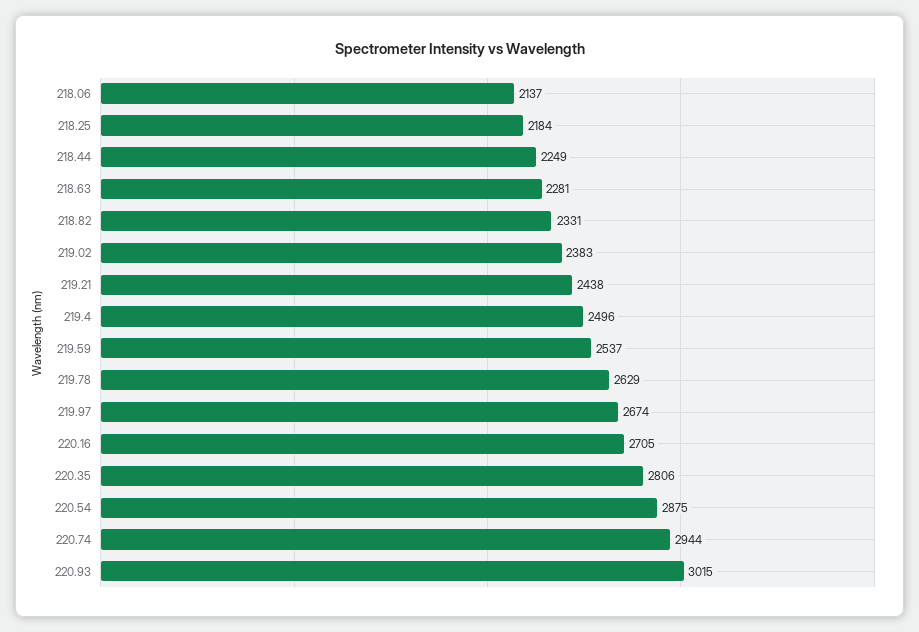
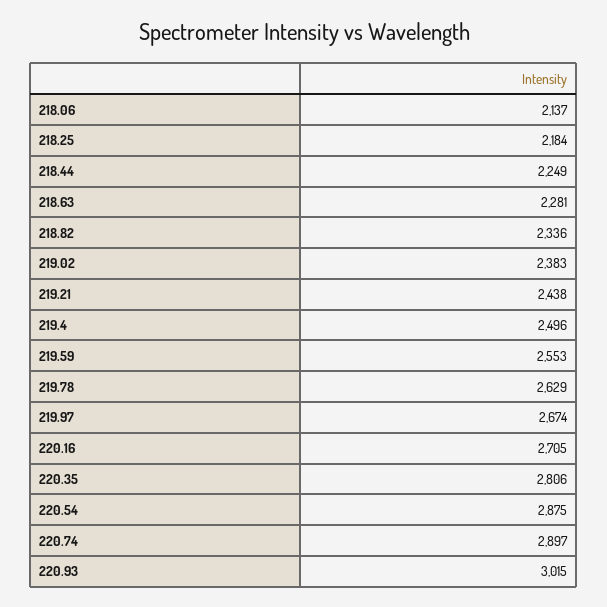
218.82: 2331 -> 2336
219.59: 2537 -> 2553
220.74: 2944 -> 2897

